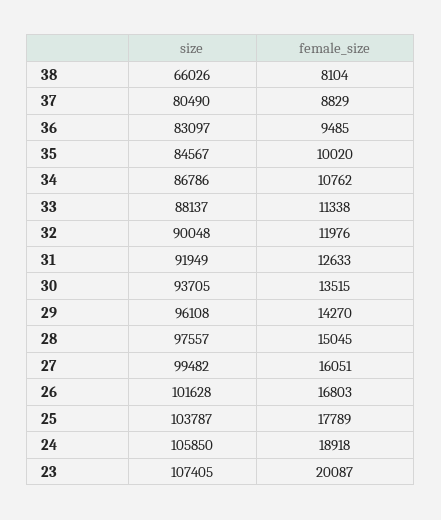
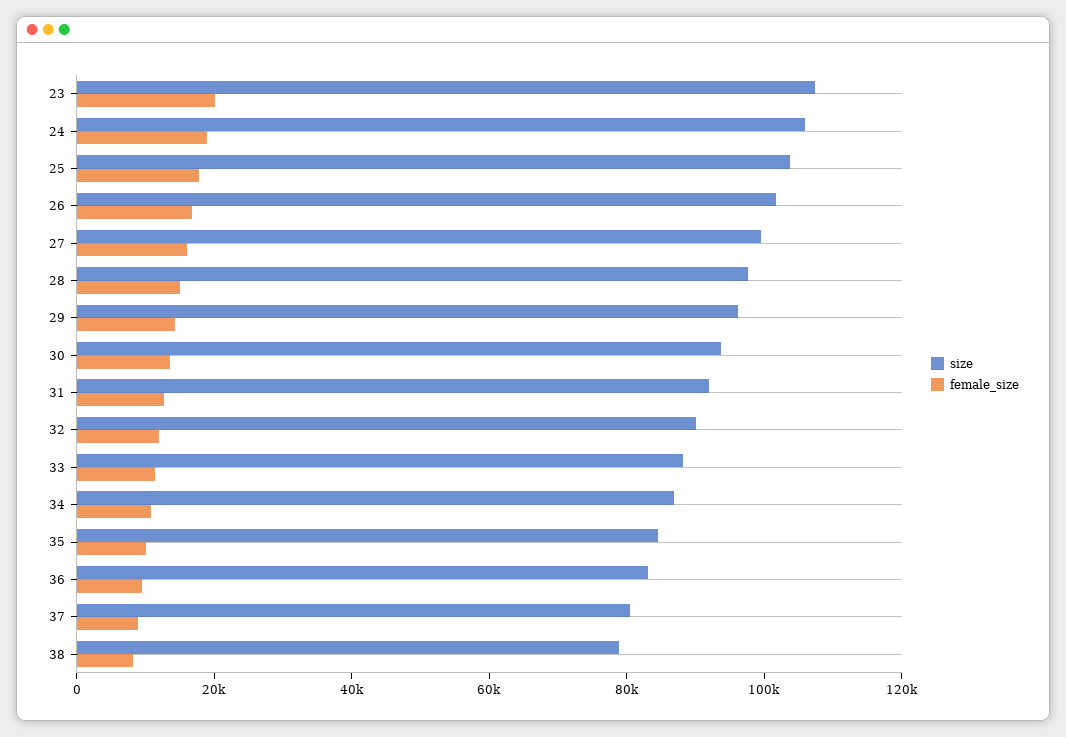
size, 38: 66026 -> 80000

